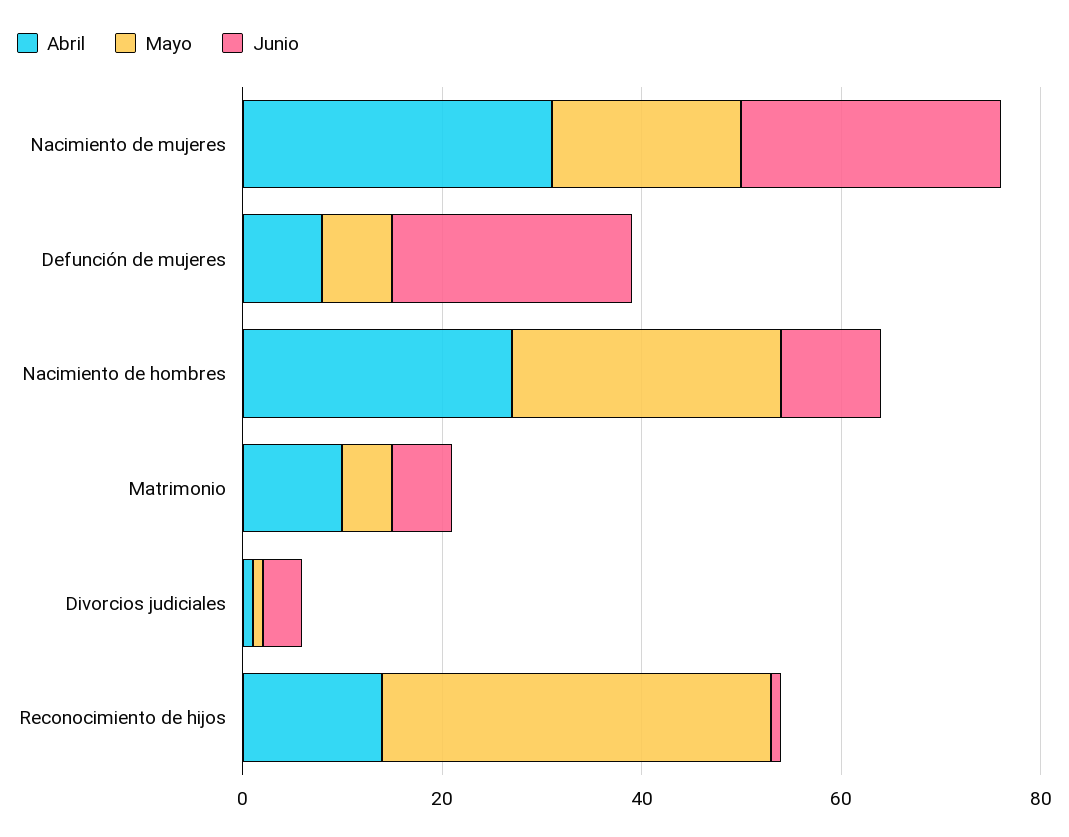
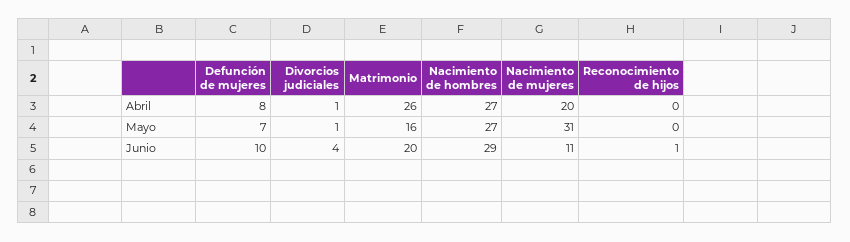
Abril, Nacimiento de mujeres: 30 -> 20
Mayo, Nacimiento de mujeres: 20 -> 31
Junio, Nacimiento de mujeres: 25 -> 11
Junio, Defunción de mujeres: 25 -> 10
Junio, Nacimiento de hombres: 10 -> 29
Abril, Matrimonio: 10 -> 26
Mayo, Matrimonio: 5 -> 16
Junio, Matrimonio: 5 -> 20
Abril, Reconocimiento de hijos: 15 -> 0
Mayo, Reconocimiento de hijos: 40 -> 0

